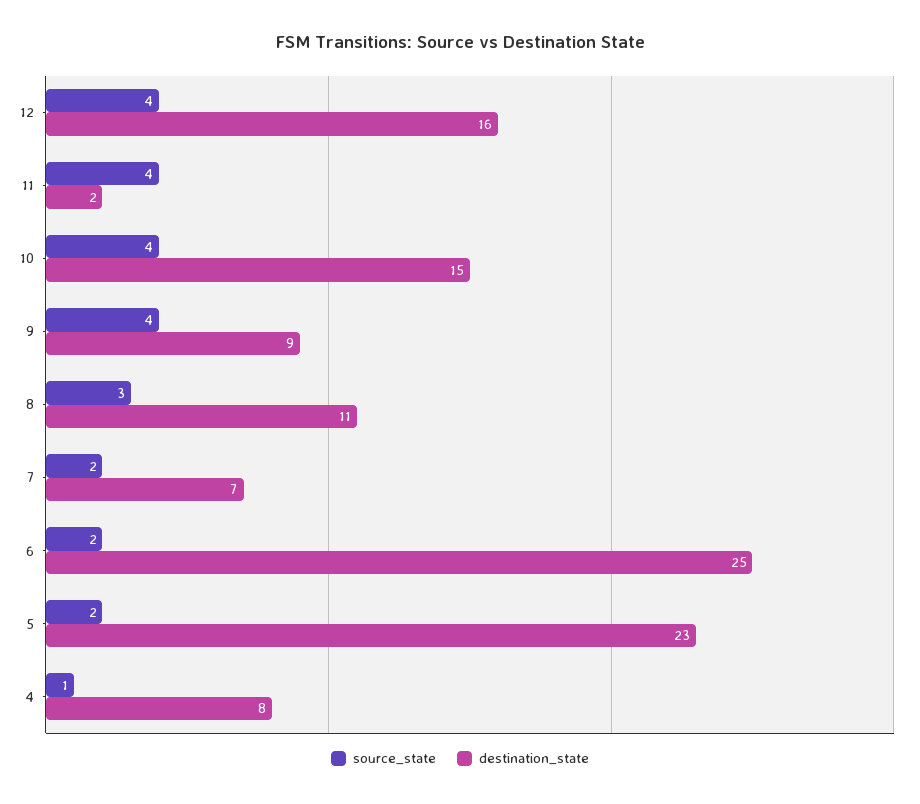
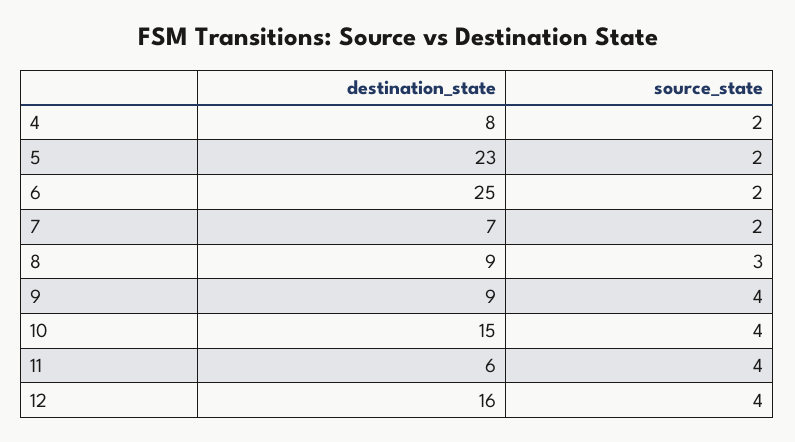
destination_state, 11: 2 -> 6
destination_state, 8: 11 -> 9
source_state, 4: 1 -> 2

